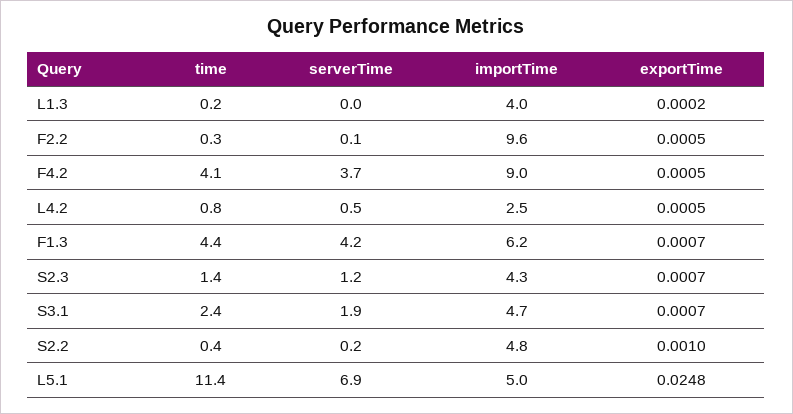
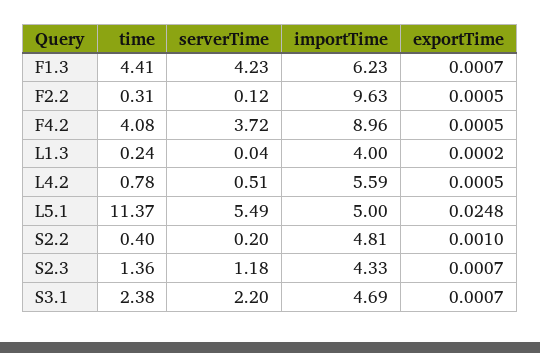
importTime, L4.2: 2.5 -> 5.59
serverTime, S3.1: 1.9 -> 2.2
serverTime, L5.1: 6.9 -> 5.49

